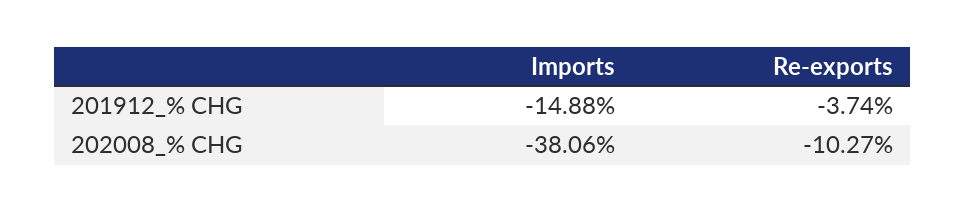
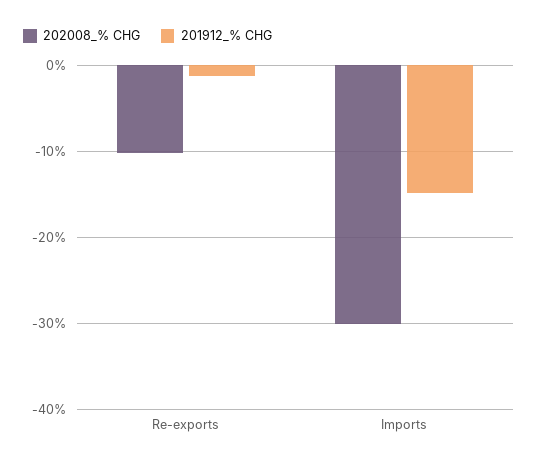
201912_% CHG, Re-exports: -3.74 -> -1
202008_% CHG, Imports: -38.06 -> -30

